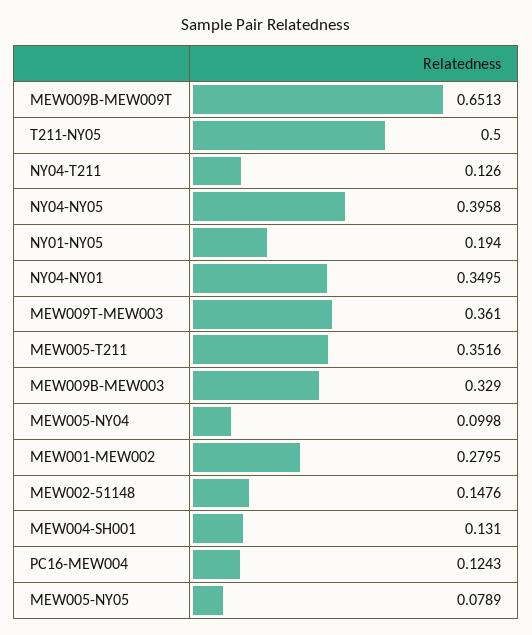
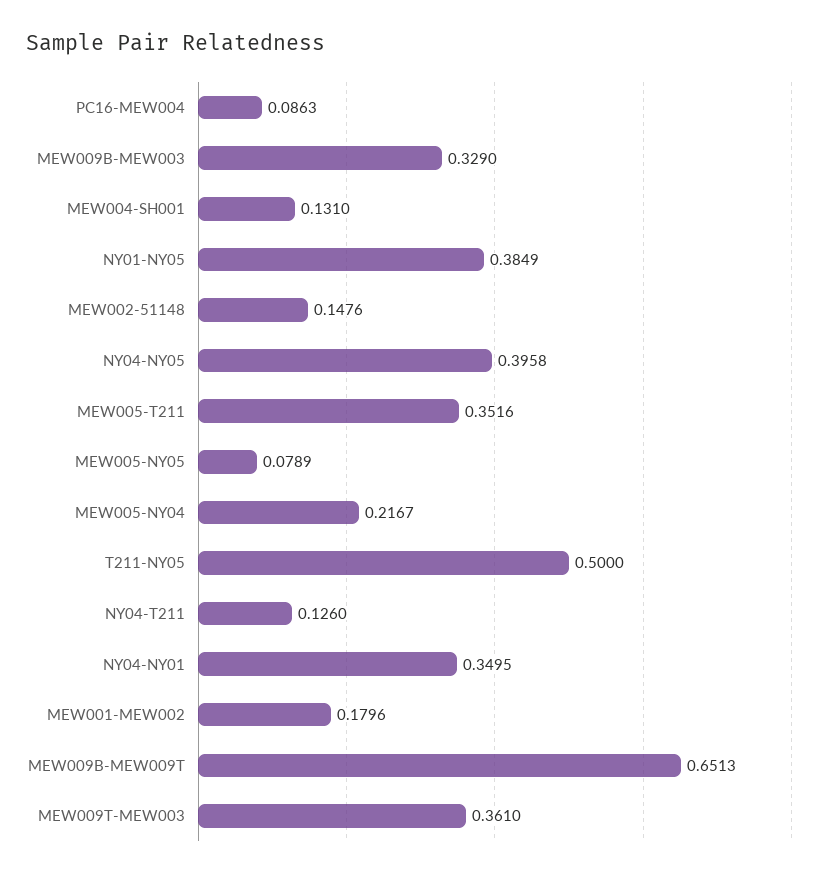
NY01-NY05: 0.194 -> 0.3849
MEW005-NY04: 0.0998 -> 0.2167
MEW001-MEW002: 0.2795 -> 0.1796
PC16-MEW004: 0.1243 -> 0.0863

